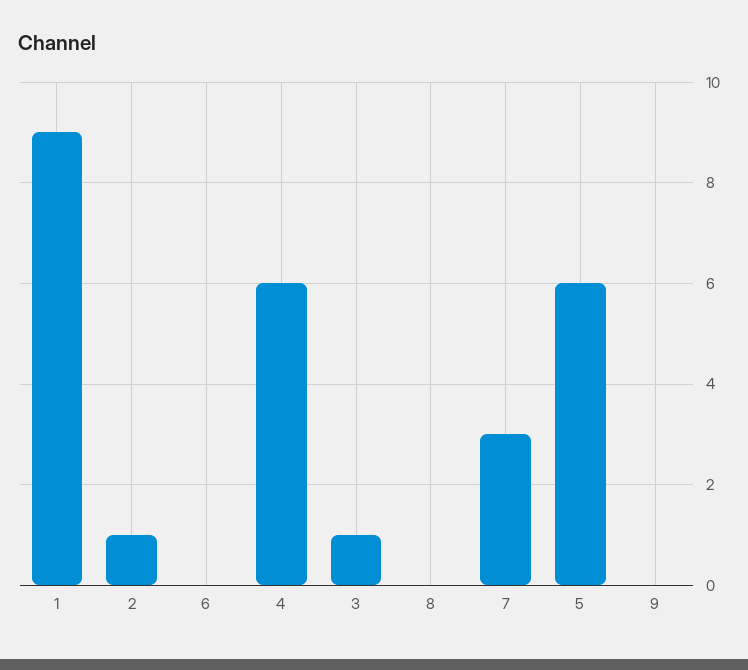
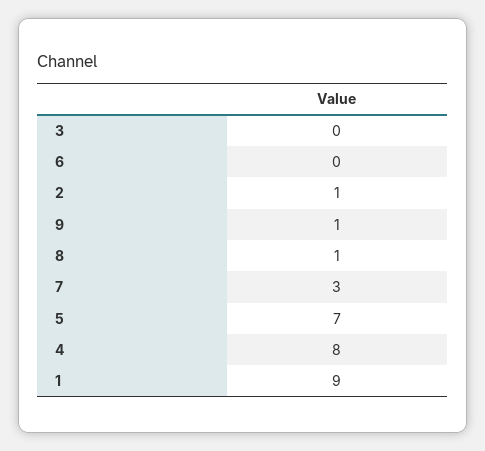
4: 6 -> 8
3: 1 -> 0
8: 0 -> 1
5: 6 -> 7
9: 0 -> 1

